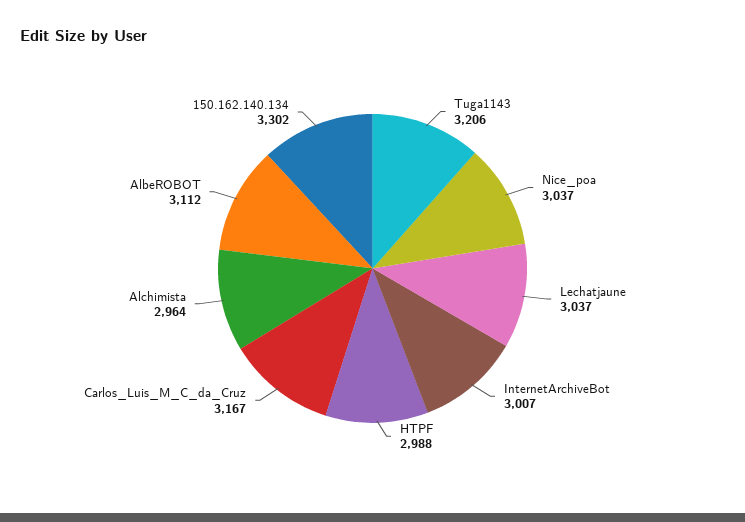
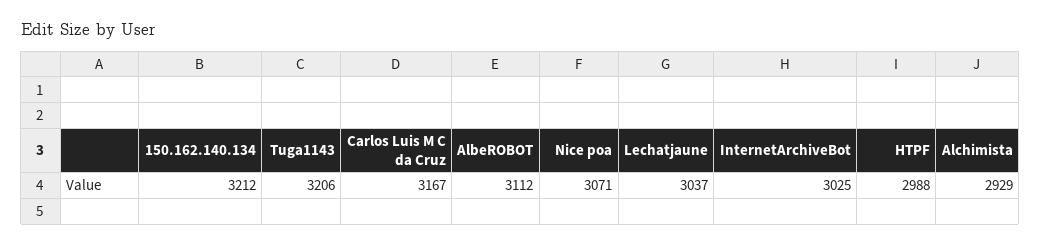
Nice_poa: 3037 -> 3071
InternetArchiveBot: 3007 -> 3025
Alchimista: 2964 -> 2929
150.162.140.134: 3302 -> 3212

